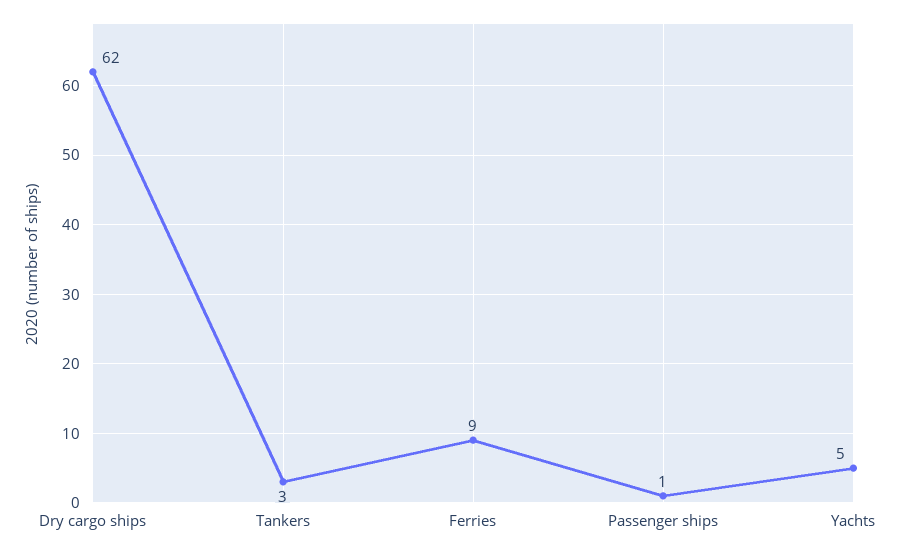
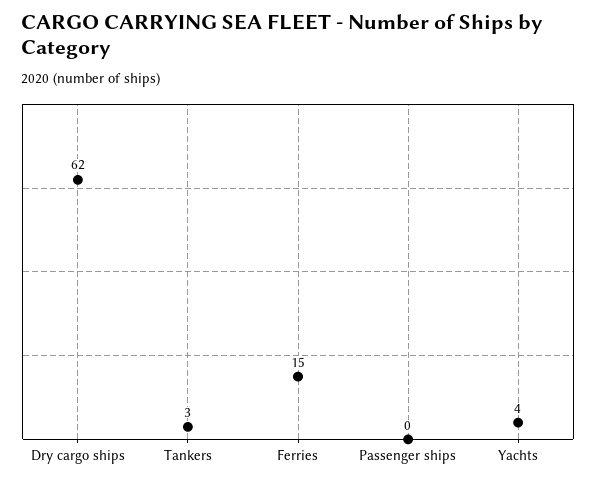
Ferries: 9 -> 15
Passenger ships: 1 -> 0
Yachts: 5 -> 4

